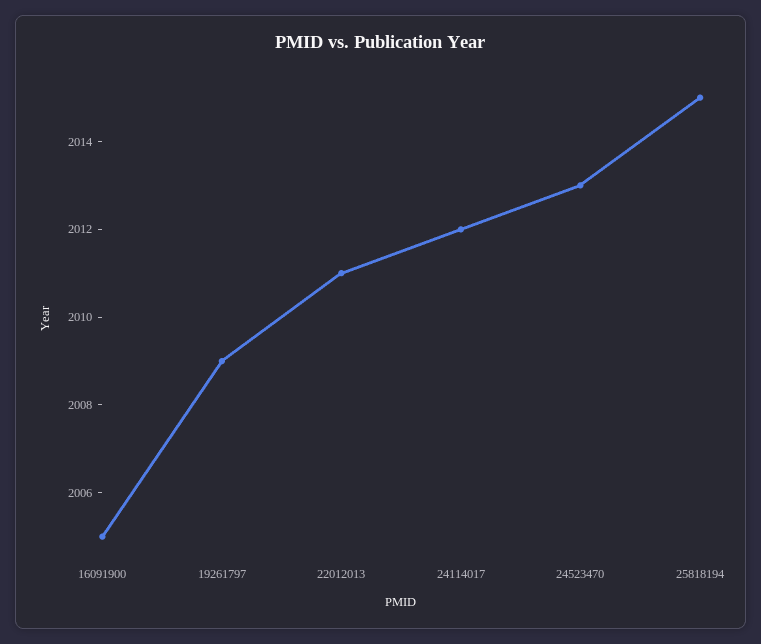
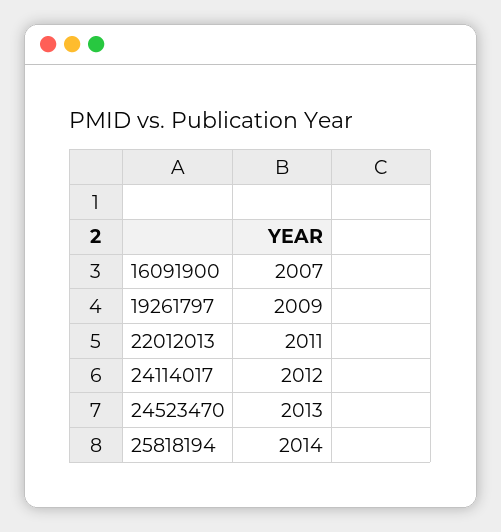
16091900: 2005 -> 2007
25818194: 2015 -> 2014

